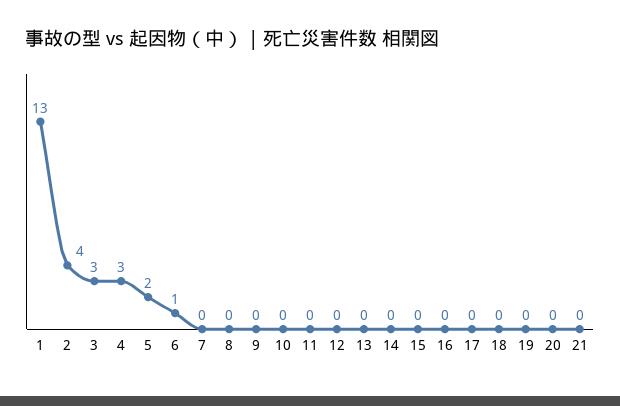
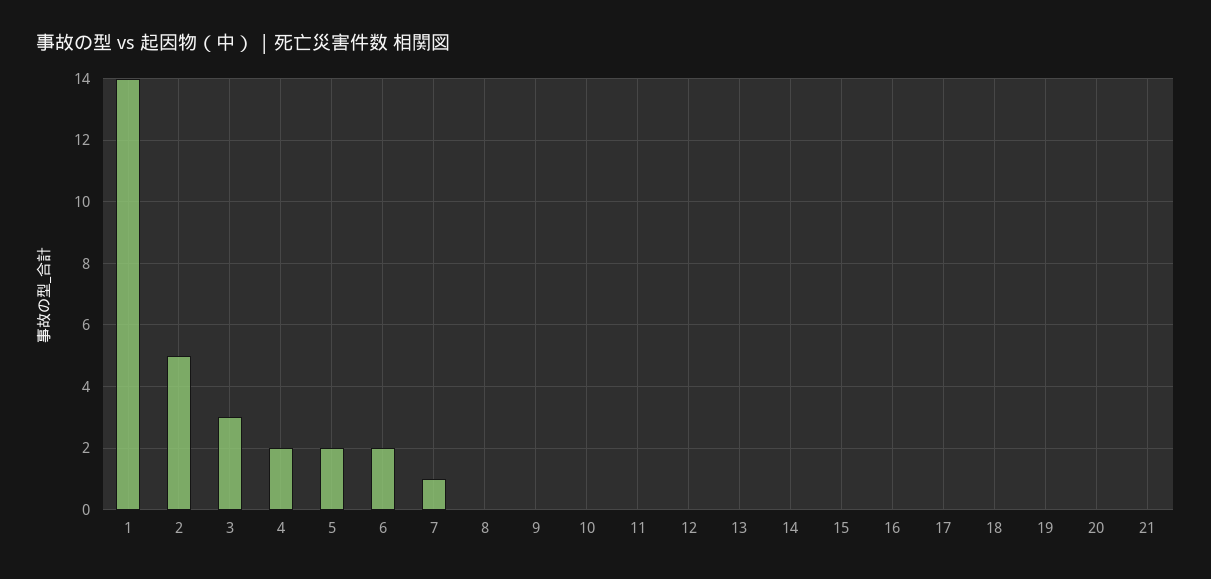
1: 13 -> 14
2: 4 -> 5
4: 3 -> 2
6: 1 -> 2
7: 0 -> 1

